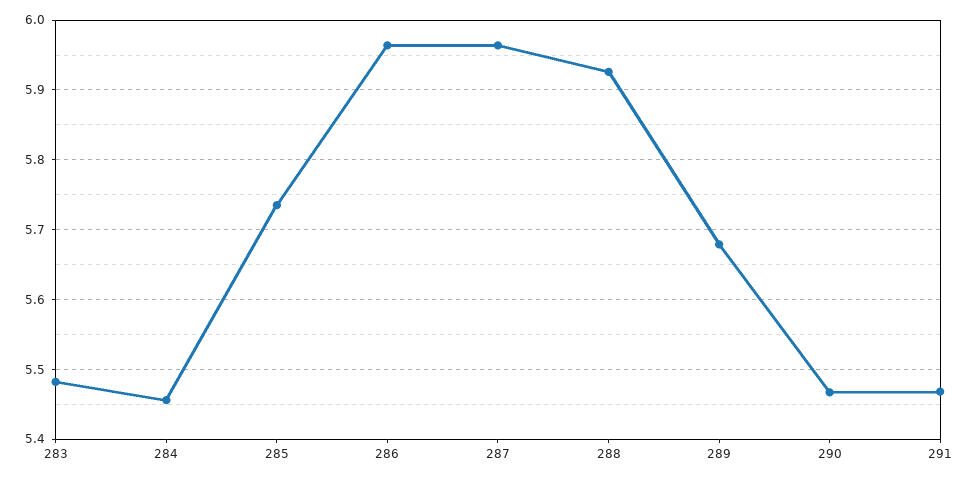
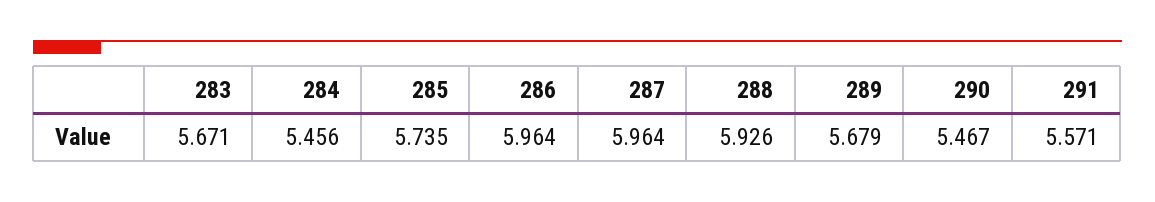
283: 5.48 -> 5.671
291: 5.47 -> 5.571

